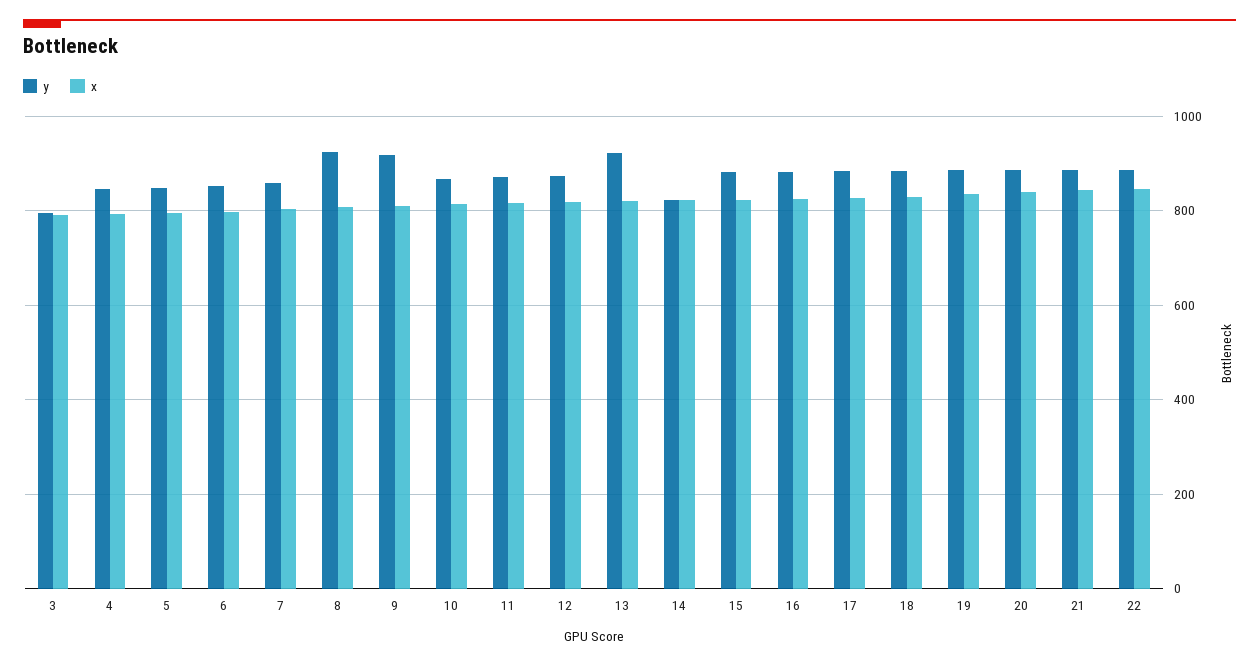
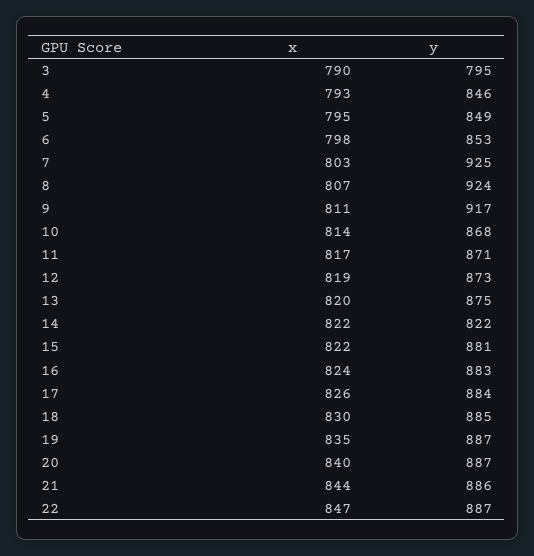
y, 7: 860 -> 925
y, 13: 920 -> 875

